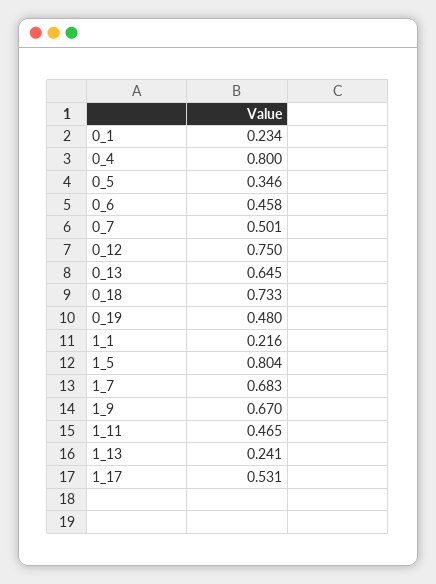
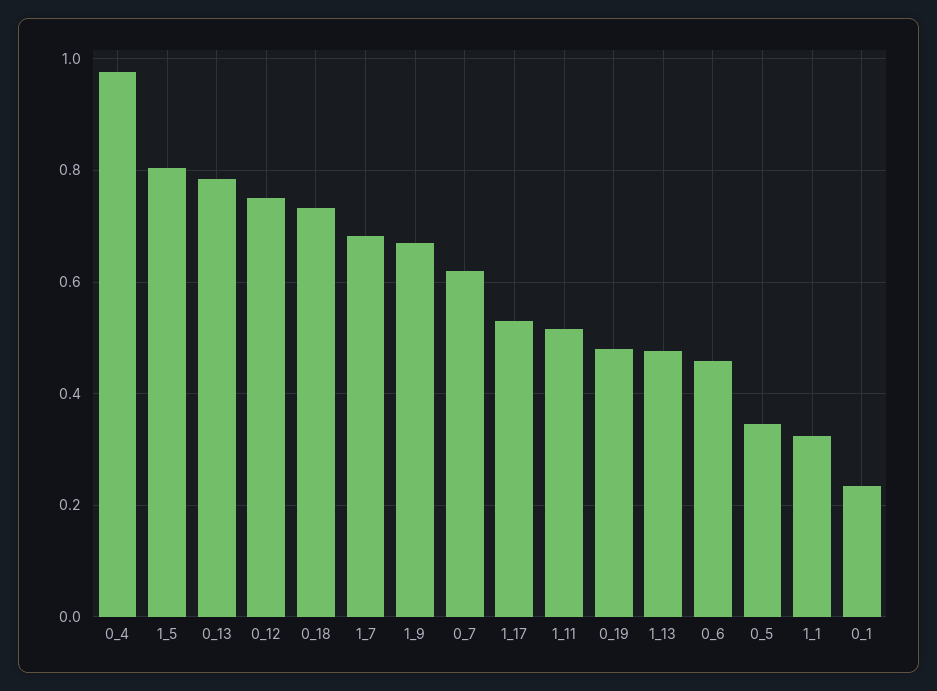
0_4: 0.8 -> 0.98
0_7: 0.501 -> 0.62
0_13: 0.645 -> 0.78
1_1: 0.216 -> 0.32
1_11: 0.465 -> 0.52
1_13: 0.241 -> 0.48

